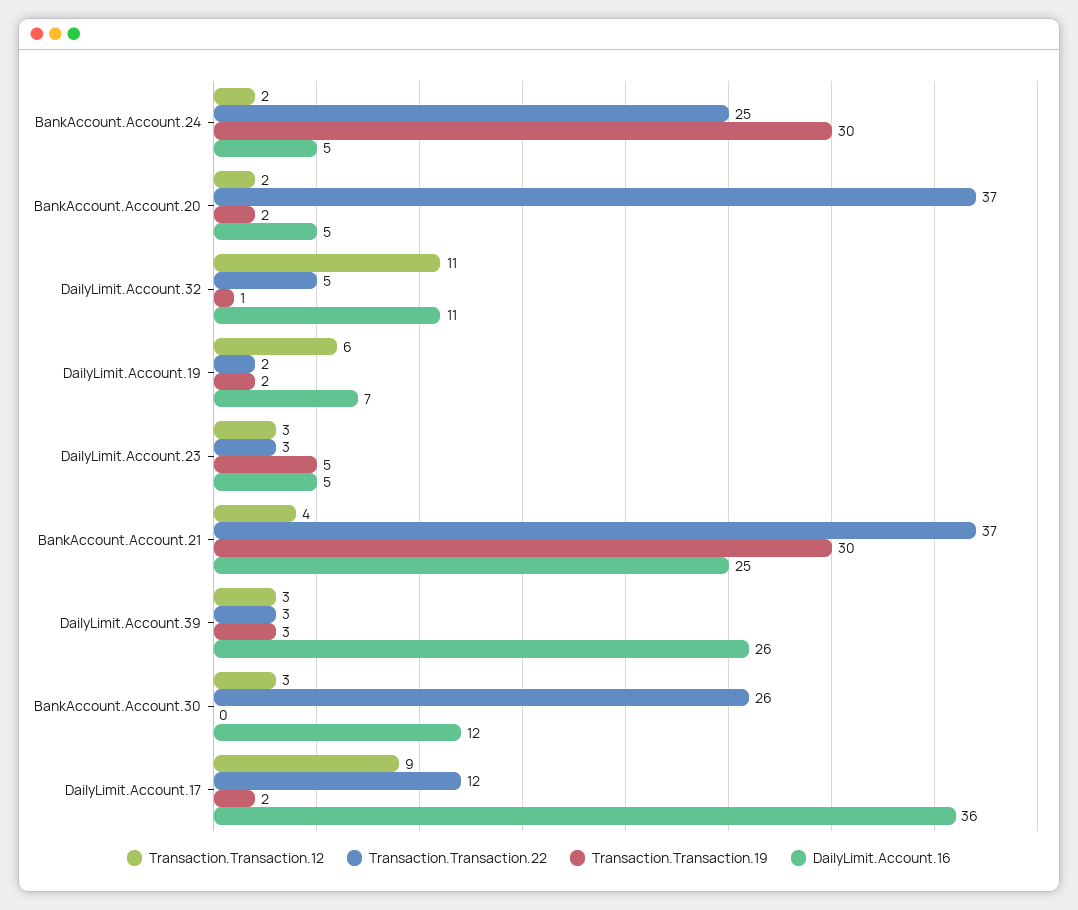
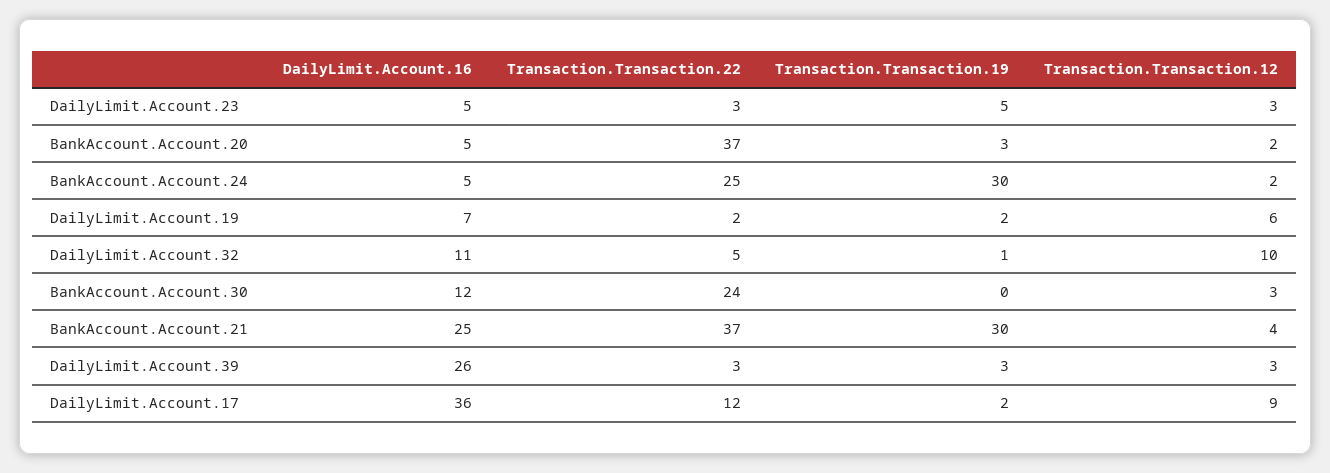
Transaction.Transaction.19, BankAccount.Account.20: 2 -> 3
Transaction.Transaction.12, DailyLimit.Account.32: 11 -> 10
Transaction.Transaction.22, BankAccount.Account.30: 26 -> 24

